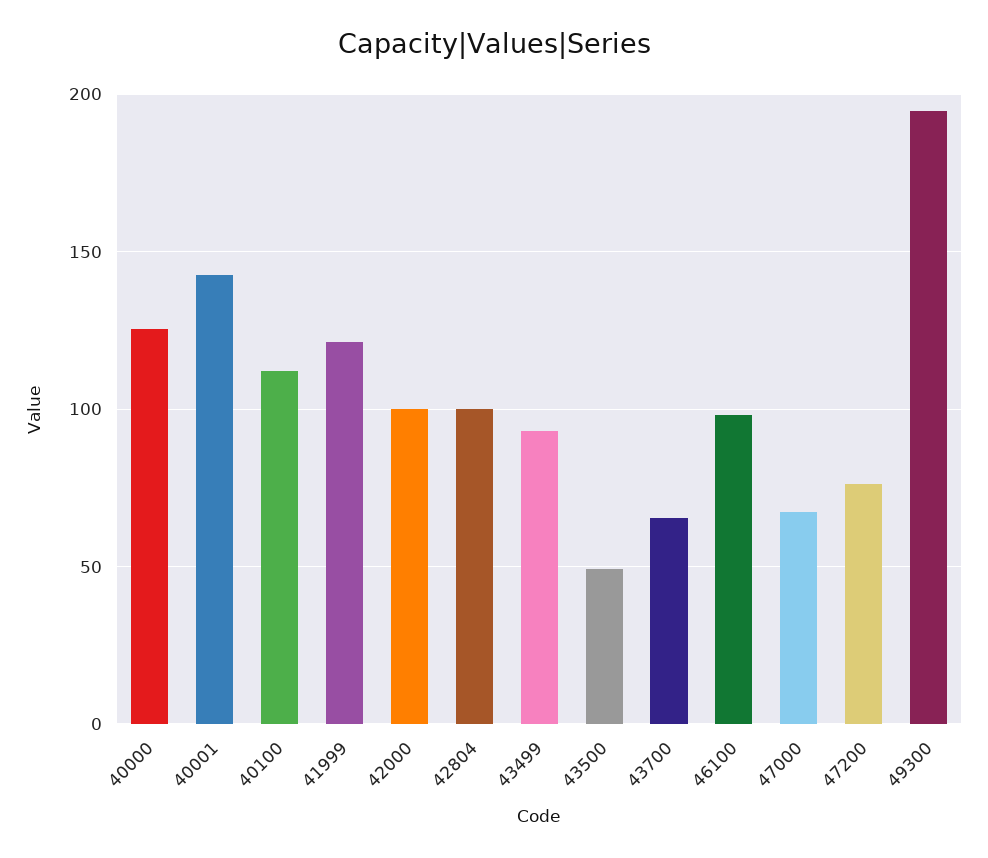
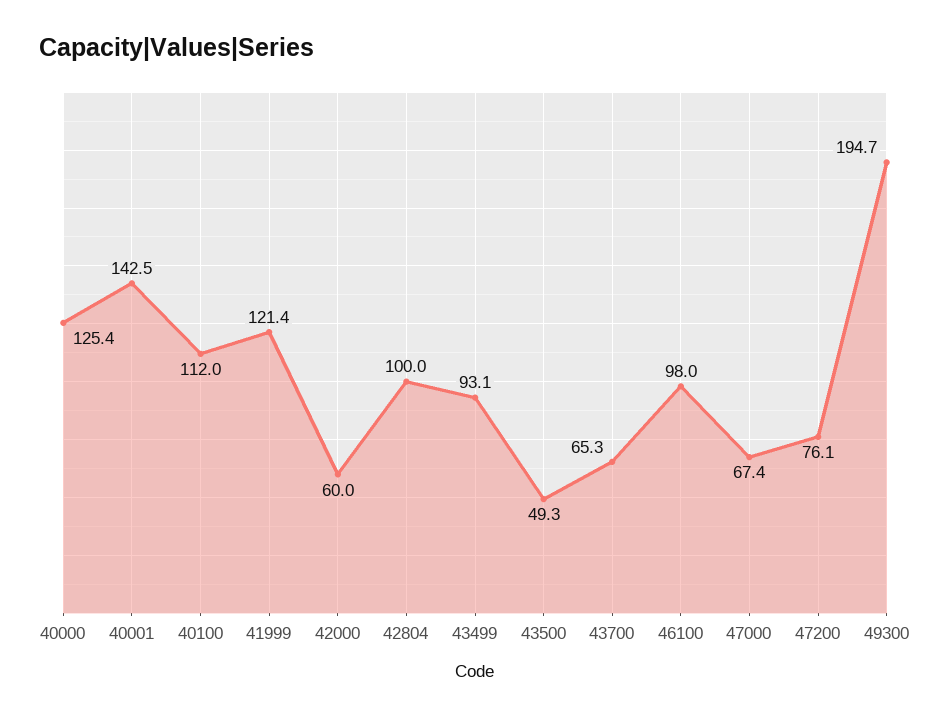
42000: 100 -> 60

